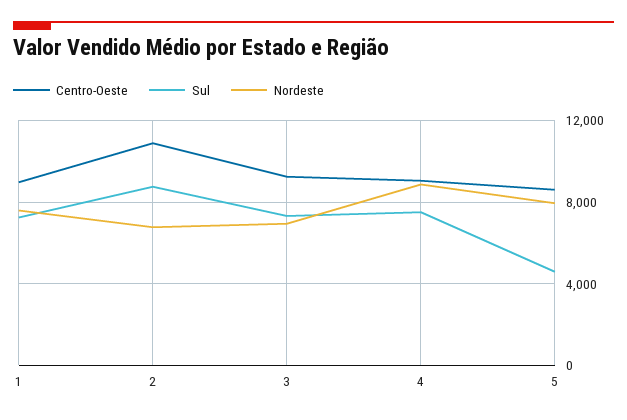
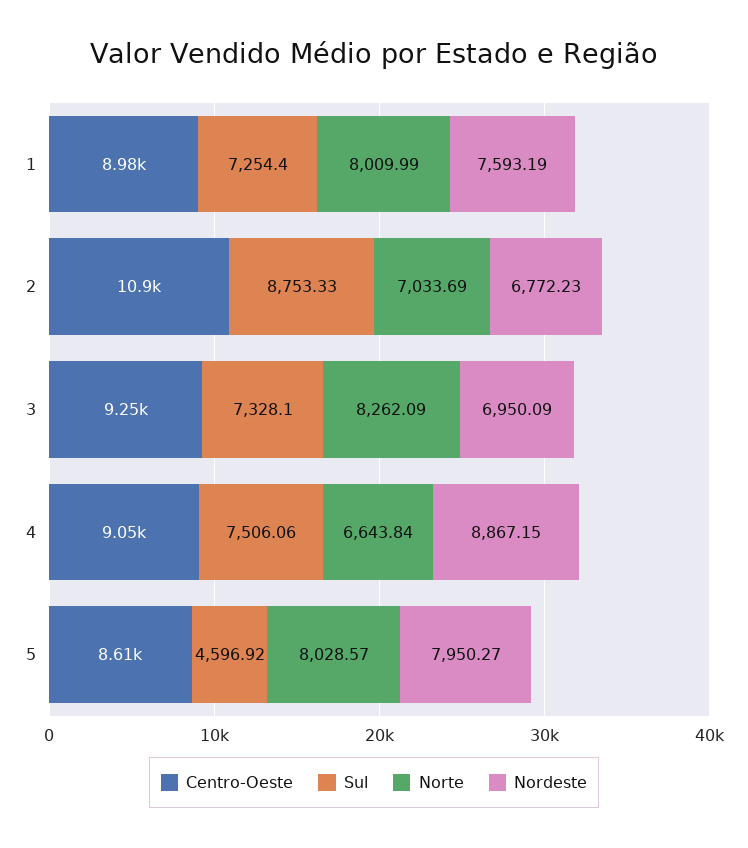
Norte, 1: none -> 8009.99
Norte, 2: none -> 7033.69
Norte, 3: none -> 8262.09
Norte, 4: none -> 6643.84
Norte, 5: none -> 8028.57

